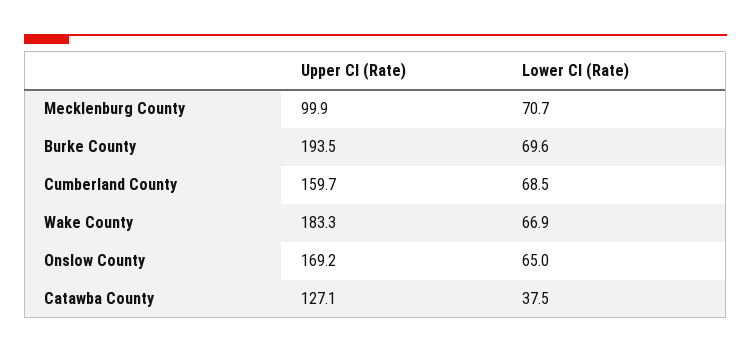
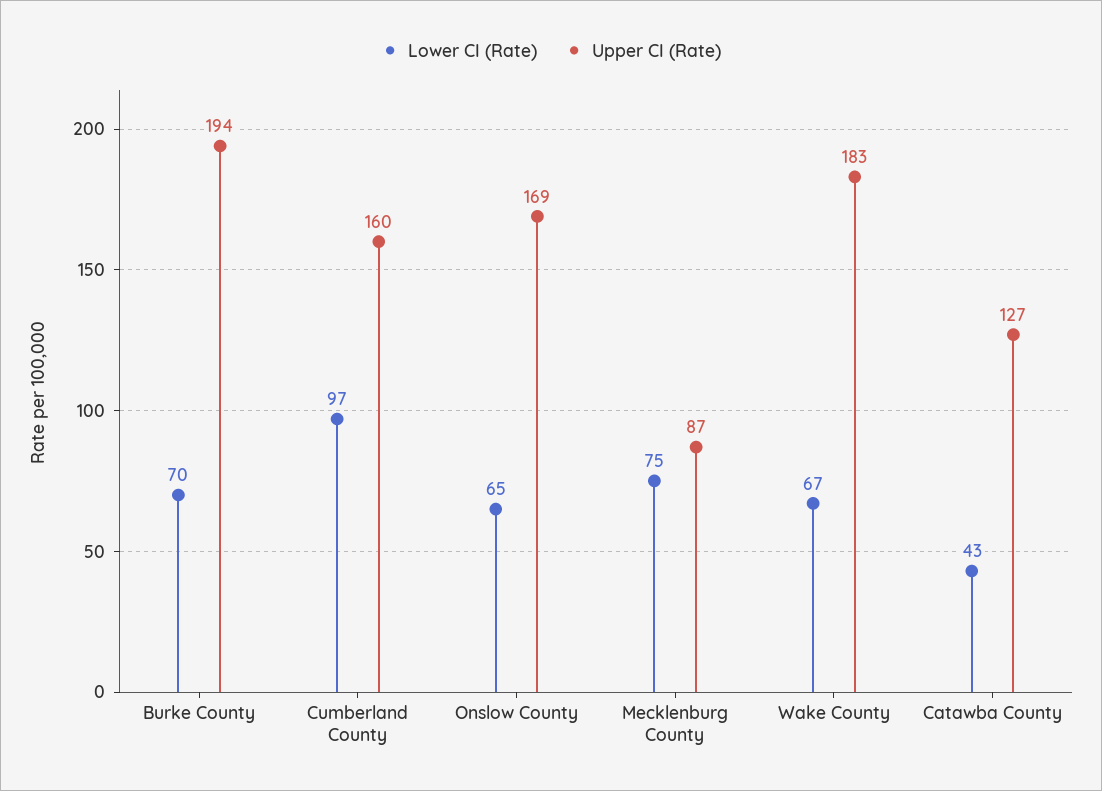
Upper CI (Rate), Mecklenburg County: 99.9 -> 87
Lower CI (Rate), Mecklenburg County: 70.7 -> 75
Lower CI (Rate), Cumberland County: 68.5 -> 97
Lower CI (Rate), Catawba County: 37.5 -> 43

